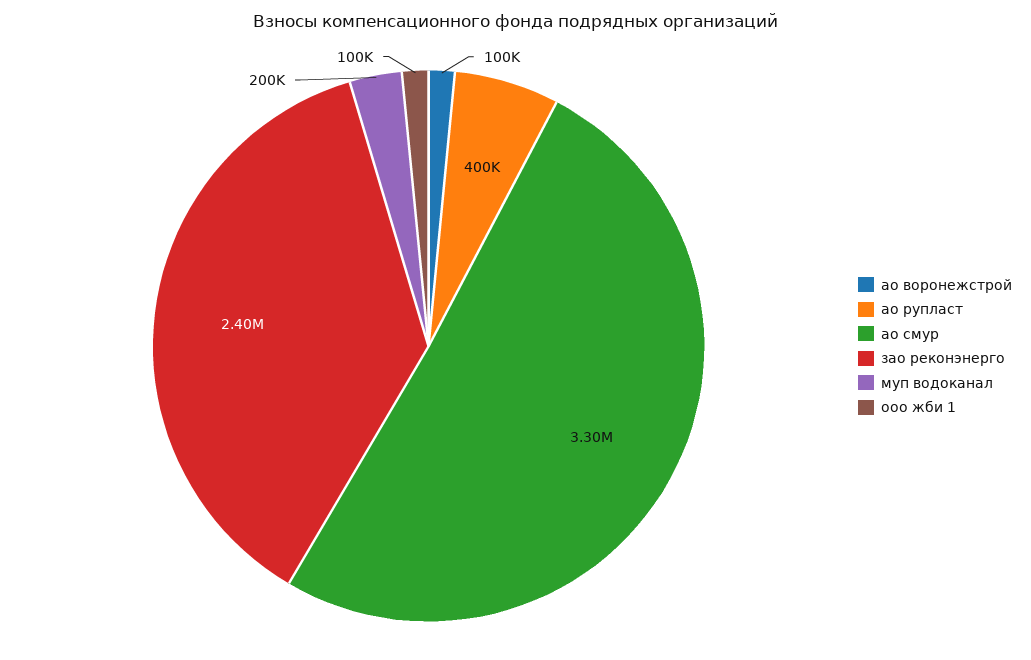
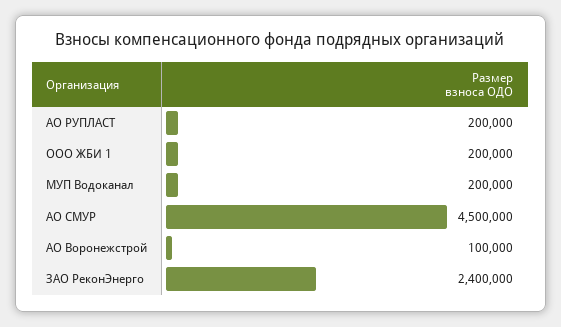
ао рупласт: 400000 -> 200000
ао смур: 3300000 -> 4500000
ооо жби 1: 100000 -> 200000

